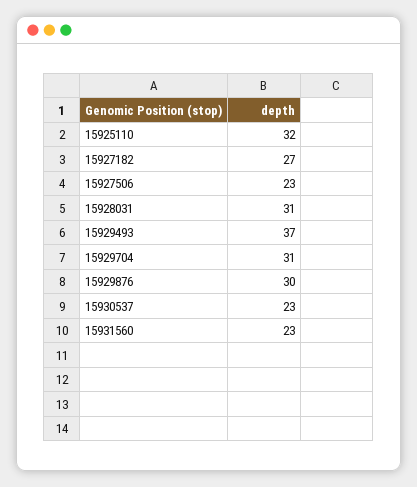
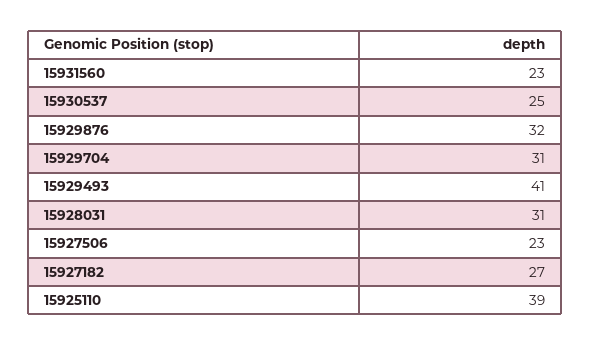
15925110: 32 -> 39
15929493: 37 -> 41
15929876: 30 -> 32
15930537: 23 -> 25

